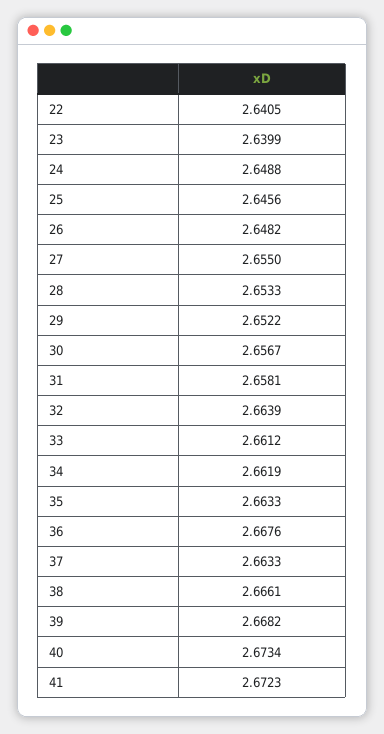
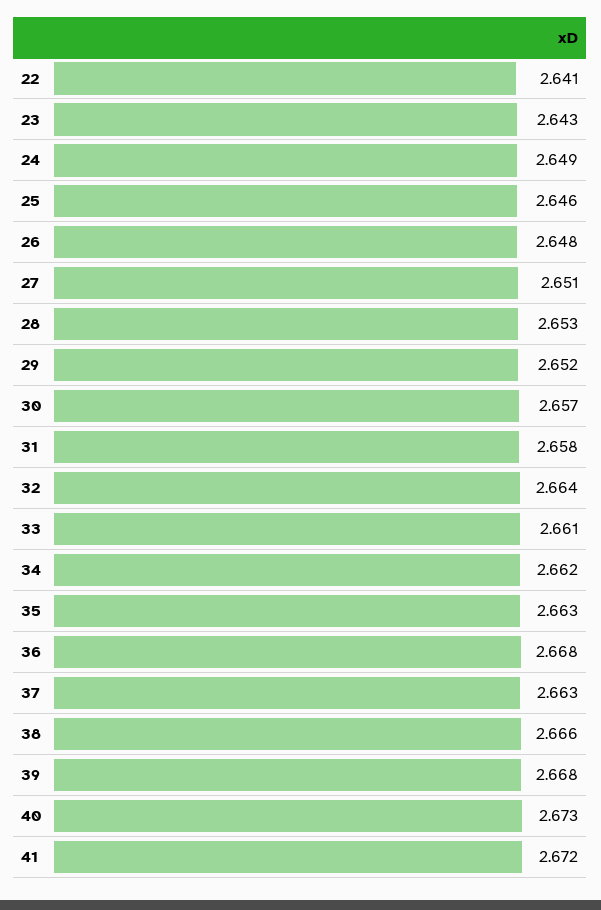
23: 2.6399 -> 2.643
27: 2.655 -> 2.651

